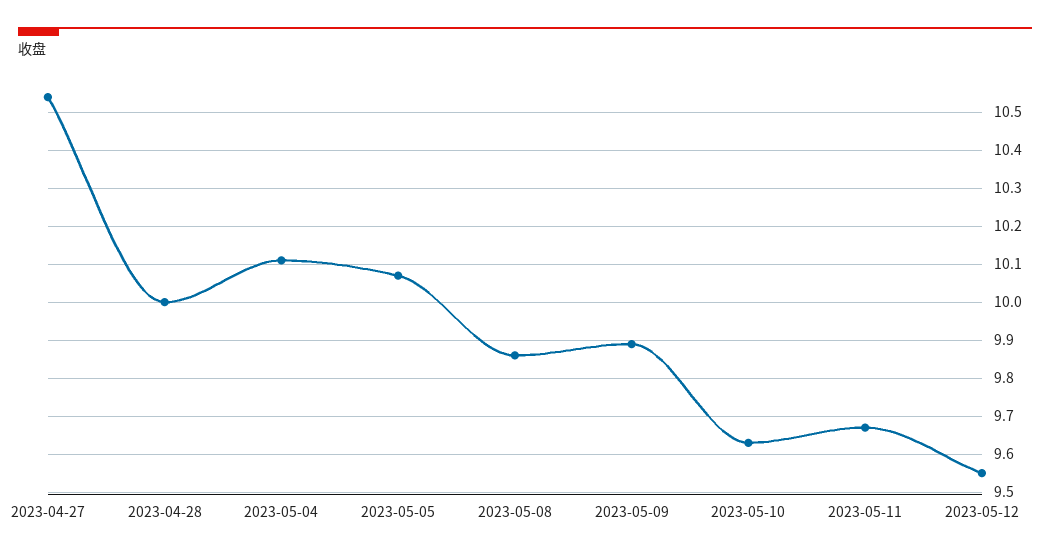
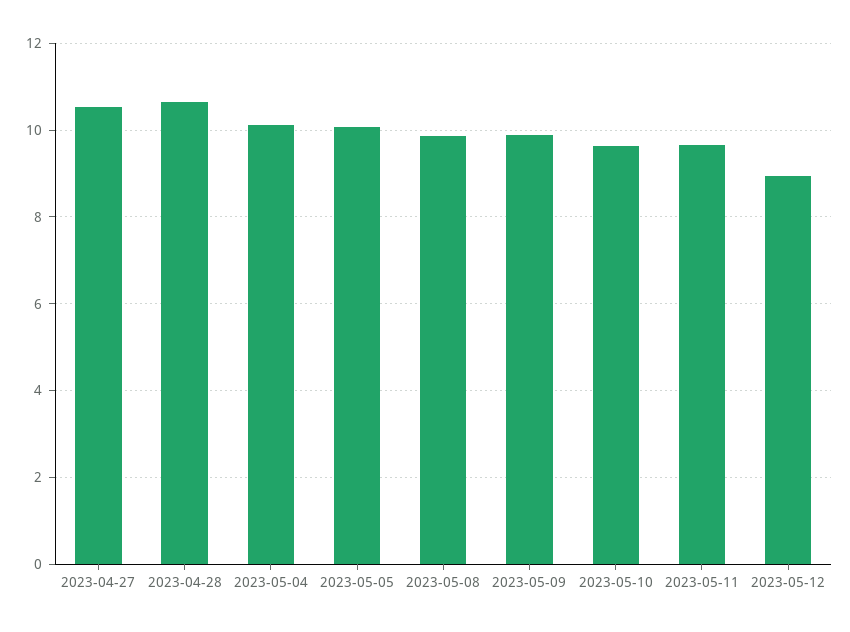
2023-04-28: 10 -> 10.6
2023-05-12: 9.55 -> 9

